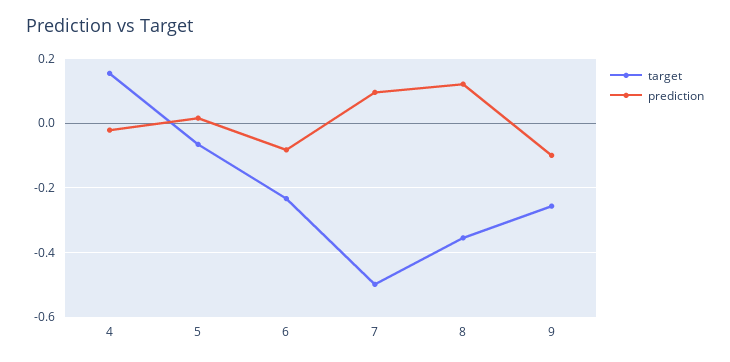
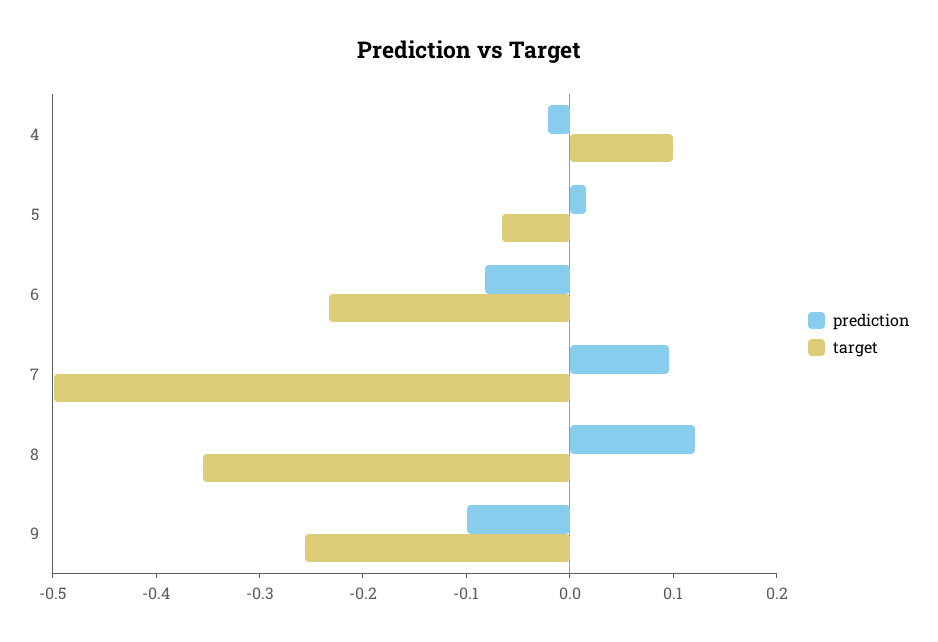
target, 4: 0.16 -> 0.1

